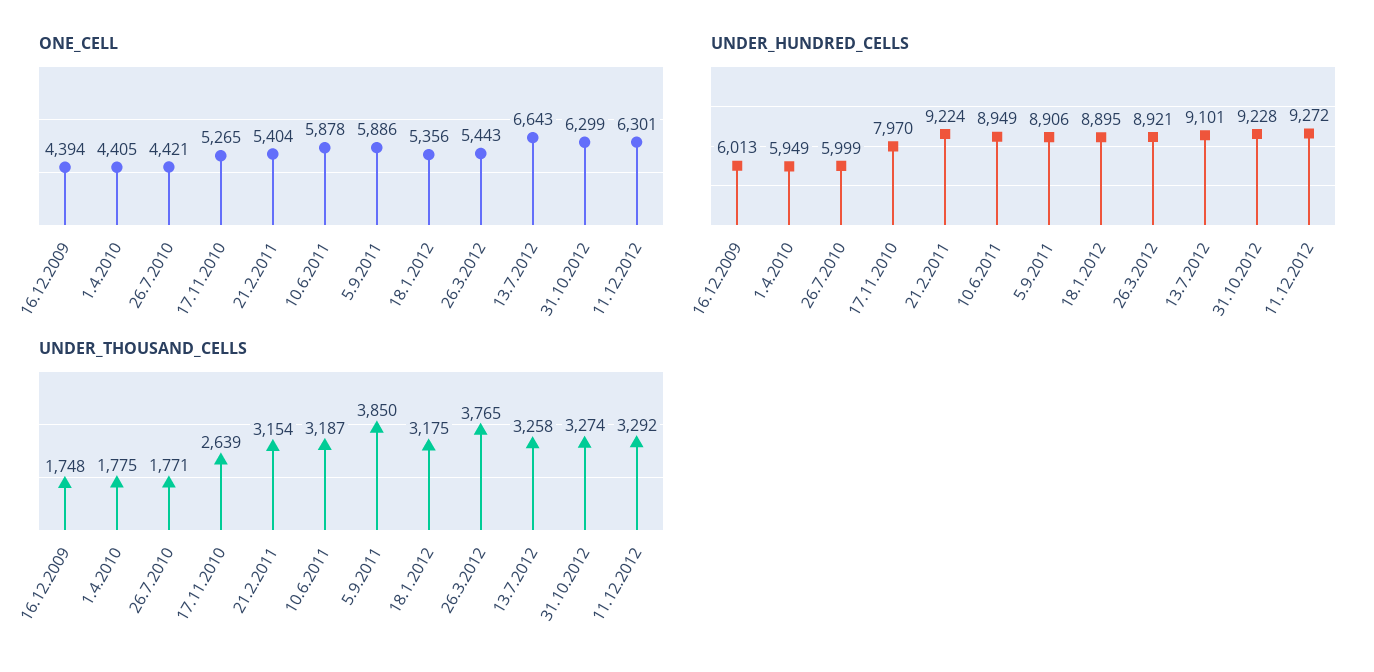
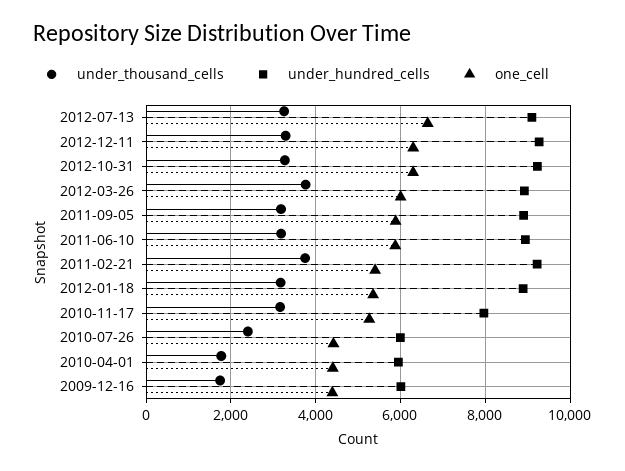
ONE_CELL, 26.3.2012: 5443 -> 6000
UNDER_THOUSAND_CELLS, 26.7.2010: 1771 -> 2400
UNDER_THOUSAND_CELLS, 17.11.2010: 2639 -> 3200
UNDER_THOUSAND_CELLS, 21.2.2011: 3154 -> 3800
UNDER_THOUSAND_CELLS, 5.9.2011: 3850 -> 3200

